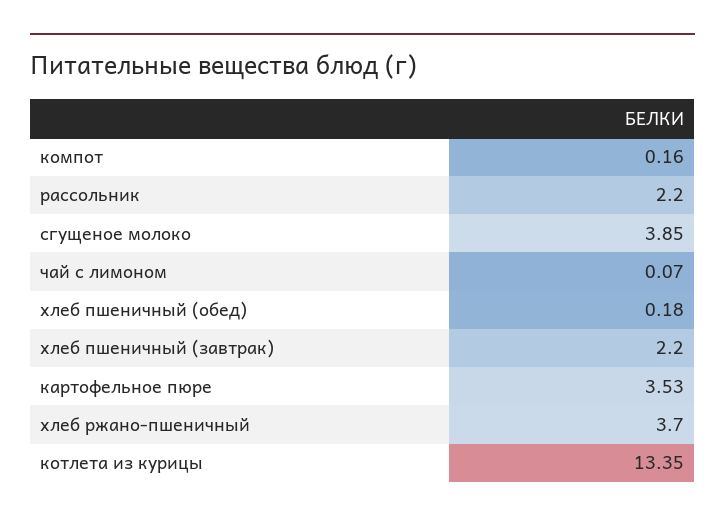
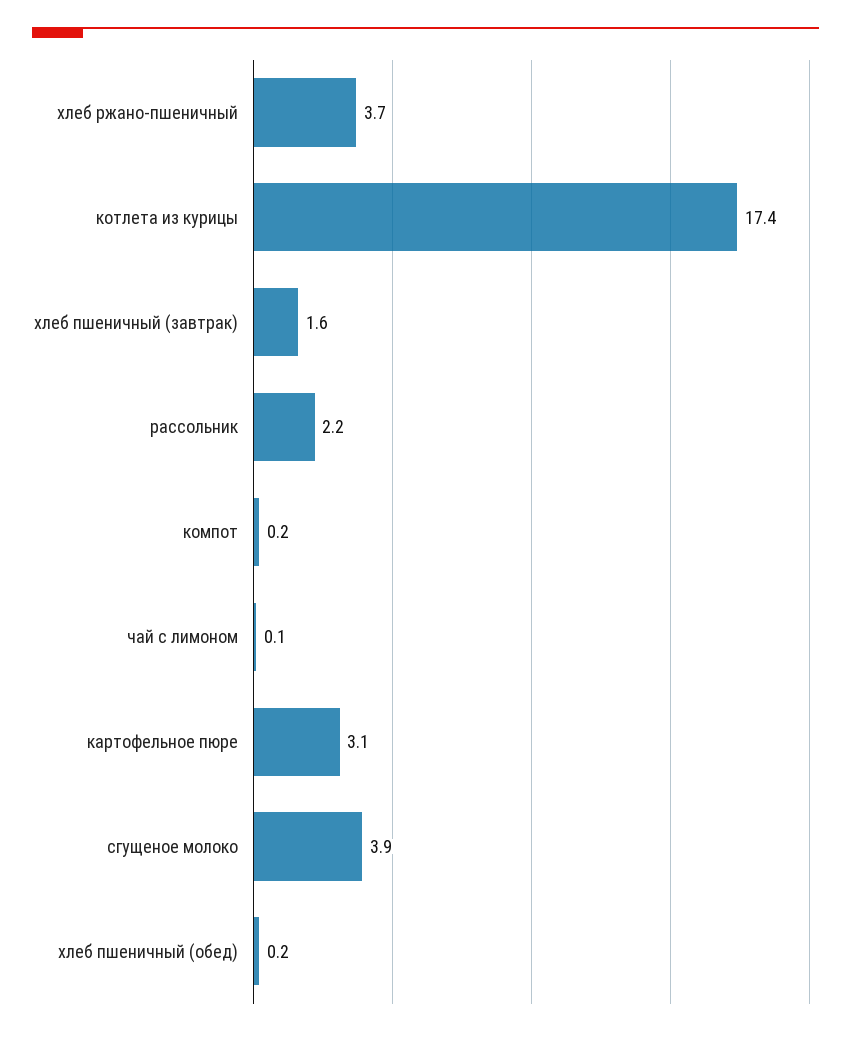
хлеб пшеничный (завтрак): 2.2 -> 1.6
картофельное пюре: 3.53 -> 3.1
котлета из курицы: 13.35 -> 17.4

